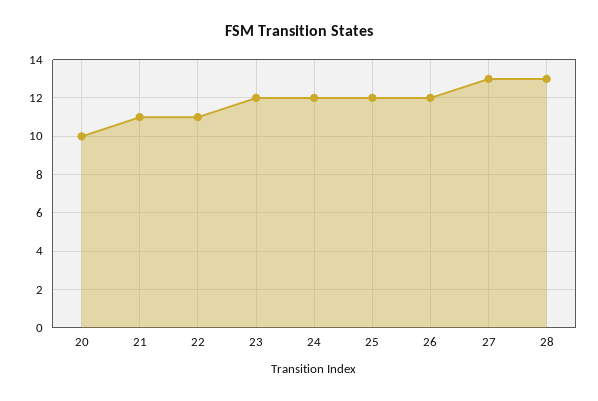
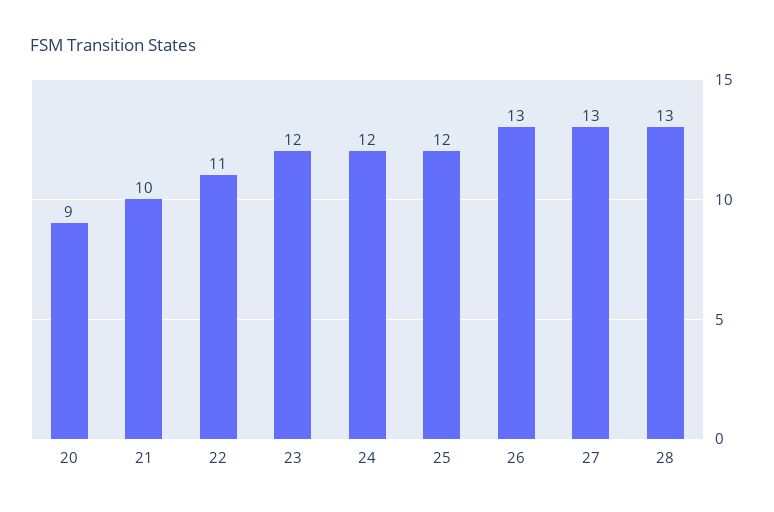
20: 10 -> 9
21: 11 -> 10
26: 12 -> 13

